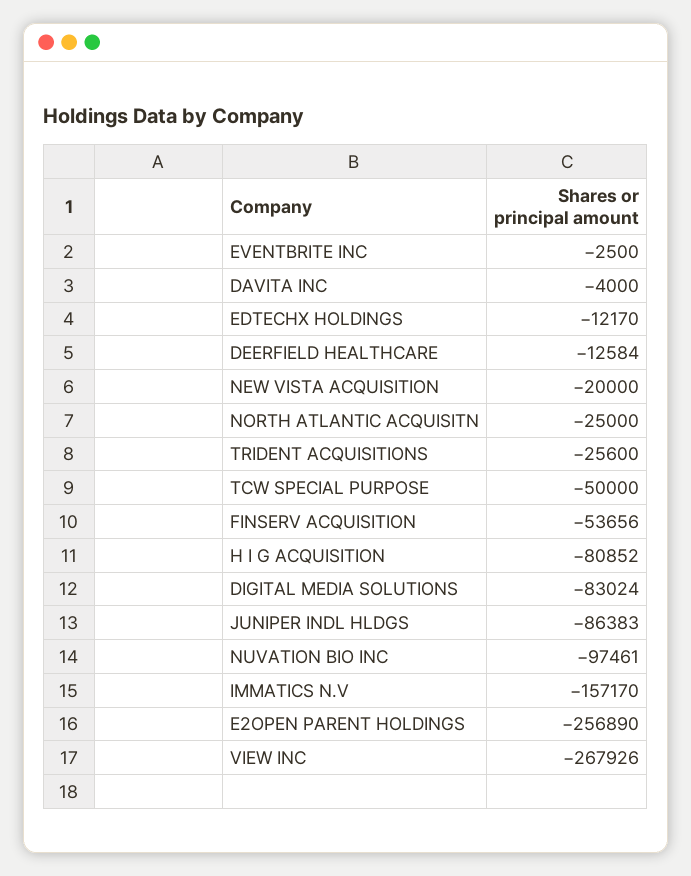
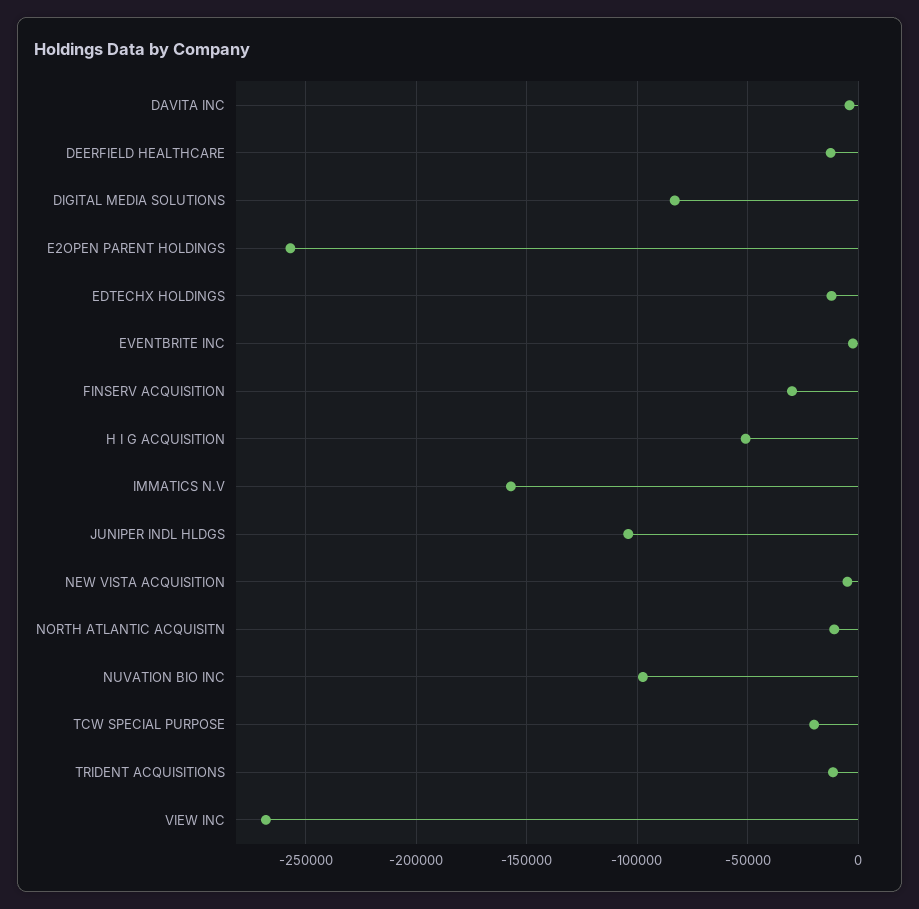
NEW VISTA ACQUISITION: -20000 -> -5000
NORTH ATLANTIC ACQUISITN: -25000 -> -10000
TRIDENT ACQUISITIONS: -25600 -> -10000
TCW SPECIAL PURPOSE: -50000 -> -20000
FINSERV ACQUISITION: -53656 -> -30000
H I G ACQUISITION: -80852 -> -50000
JUNIPER INDL HLDGS: -86383 -> -105000

